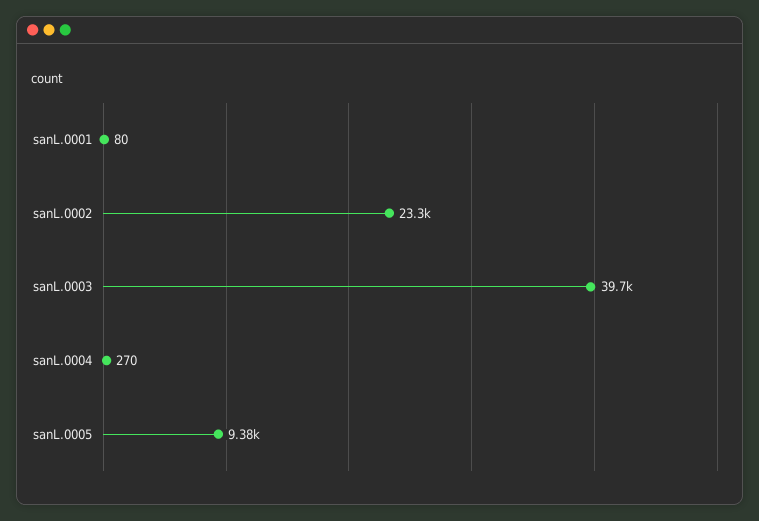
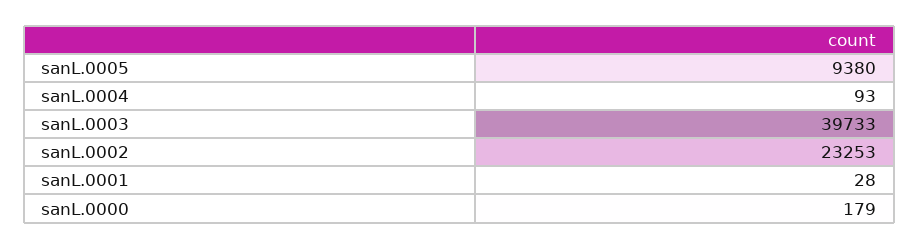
sanL.0001: 80 -> 28
sanL.0004: 270 -> 93
sanL.0000: none -> 179

